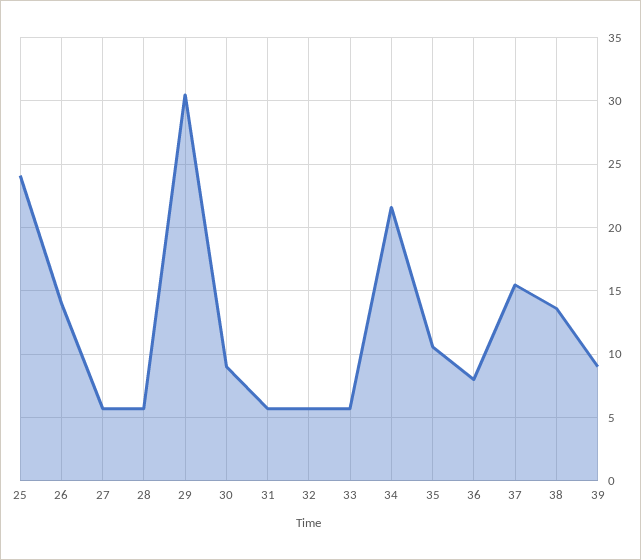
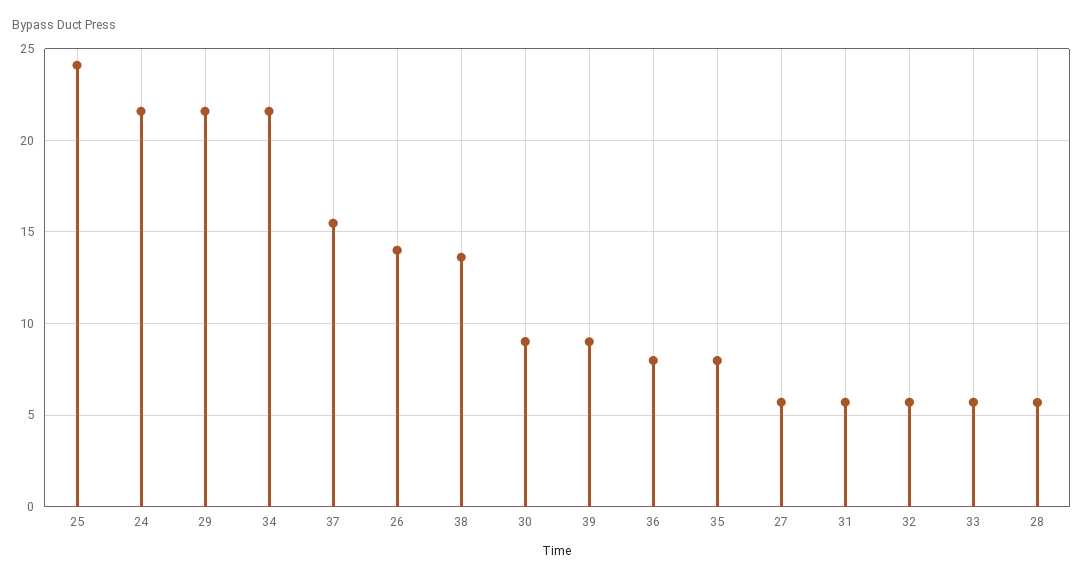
29: 30.5 -> 21.5
35: 10.5 -> 8
24: none -> 21.5

